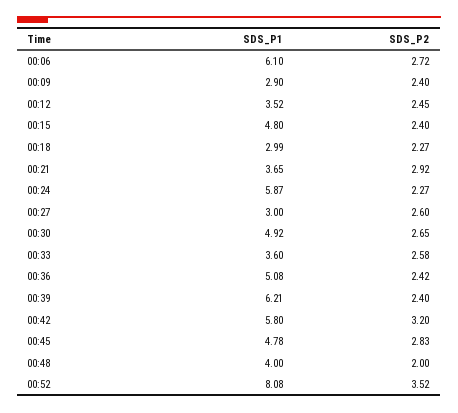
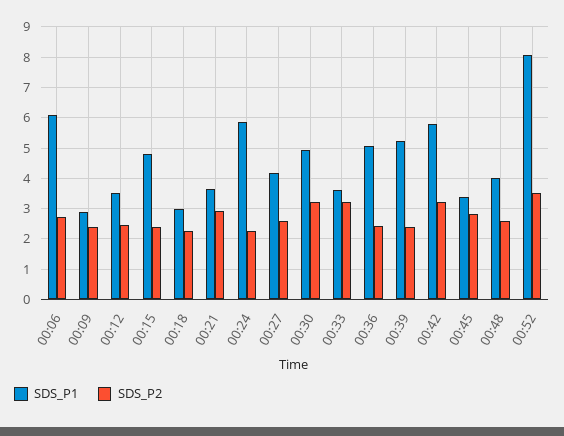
SDS_P1, 00:27: 3 -> 4.2
SDS_P2, 00:30: 2.65 -> 3.2
SDS_P2, 00:33: 2.58 -> 3.2
SDS_P1, 00:39: 6.21 -> 5.2
SDS_P1, 00:45: 4.78 -> 3.4
SDS_P2, 00:48: 2 -> 2.6

